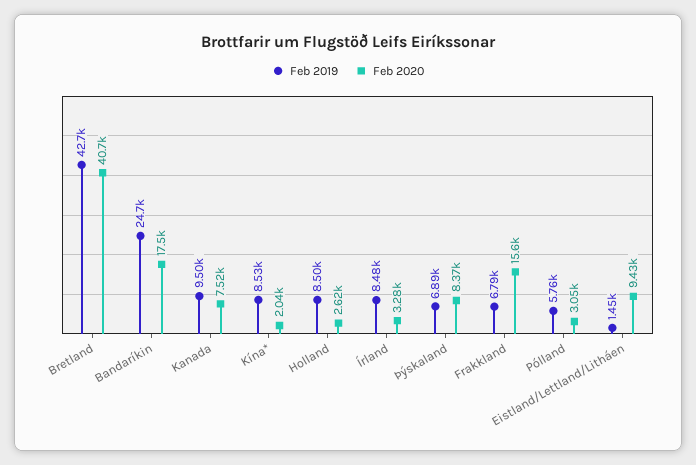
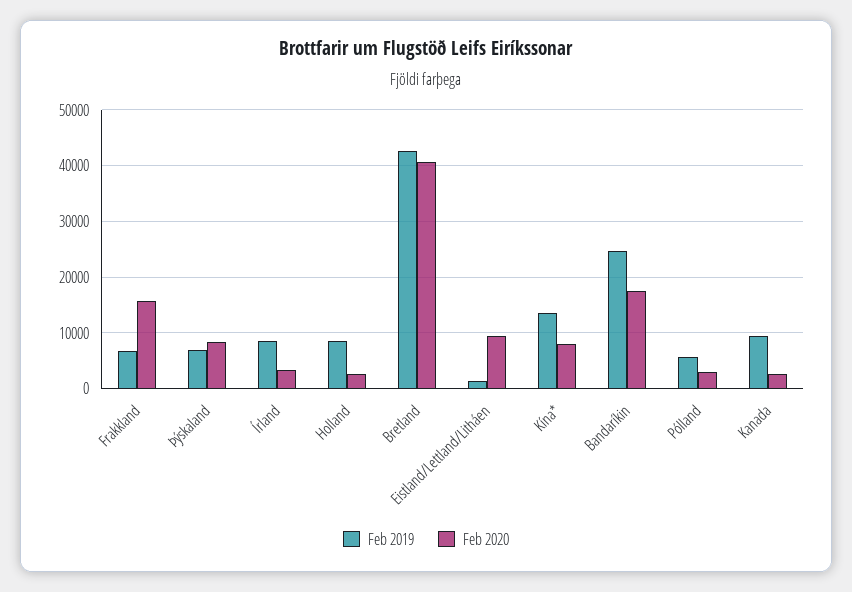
Feb 2020, Kanada: 7520 -> 2000
Feb 2019, Kína*: 8530 -> 14000
Feb 2020, Kína*: 2040 -> 8000

